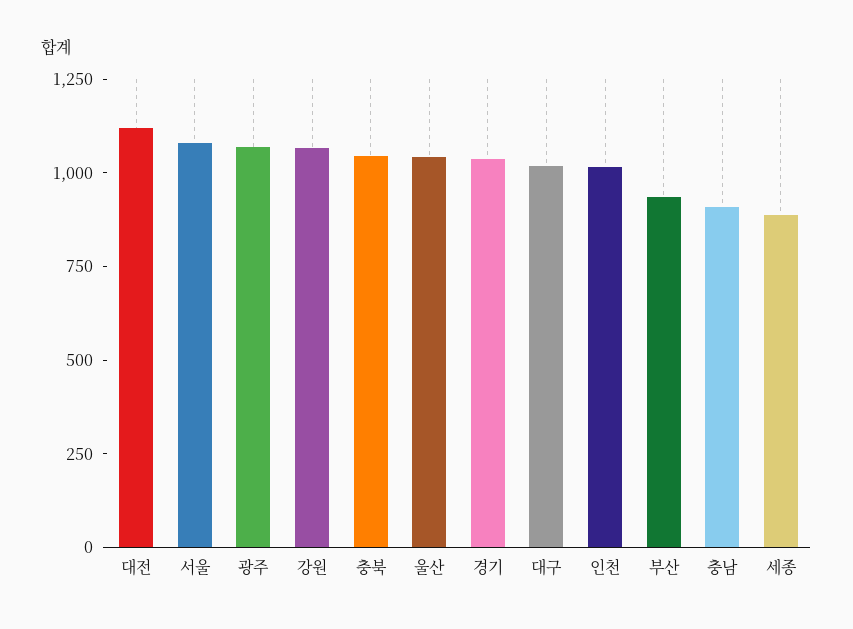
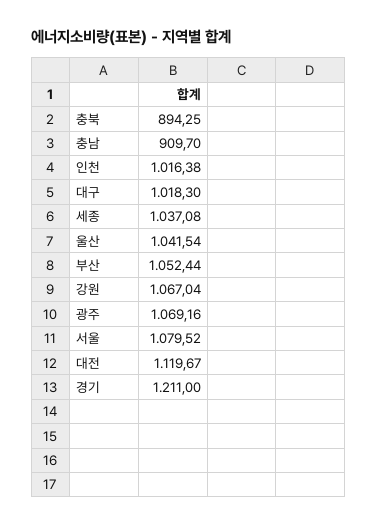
충북: 1050 -> 894.25
경기: 1050 -> 1211
부산: 950 -> 1052.44
세종: 900 -> 1037.08

